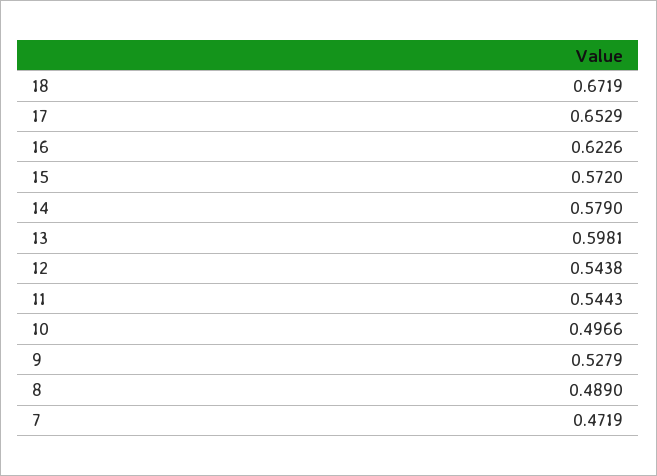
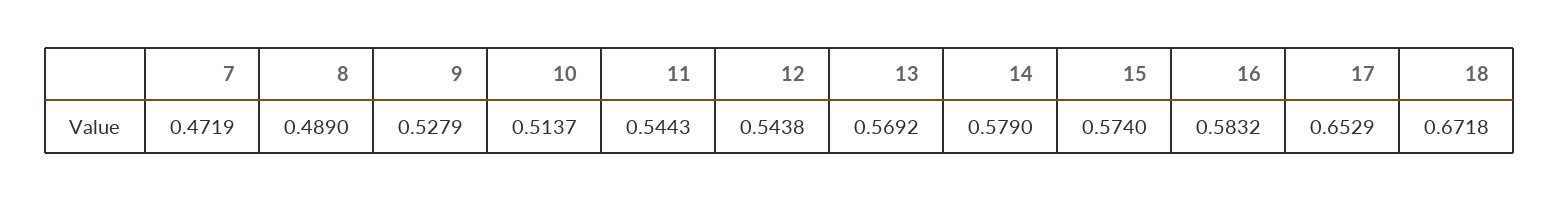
18: 0.6719 -> 0.6718
16: 0.6226 -> 0.5832
15: 0.572 -> 0.574
13: 0.5981 -> 0.5692
10: 0.4966 -> 0.5137

